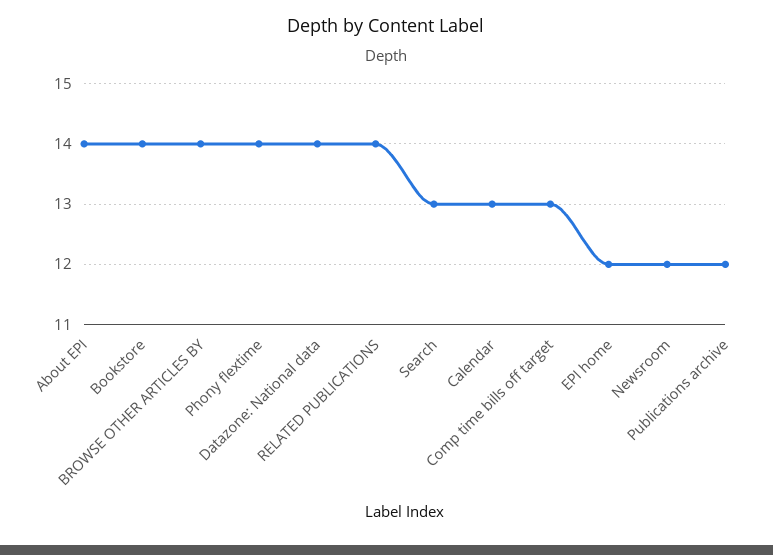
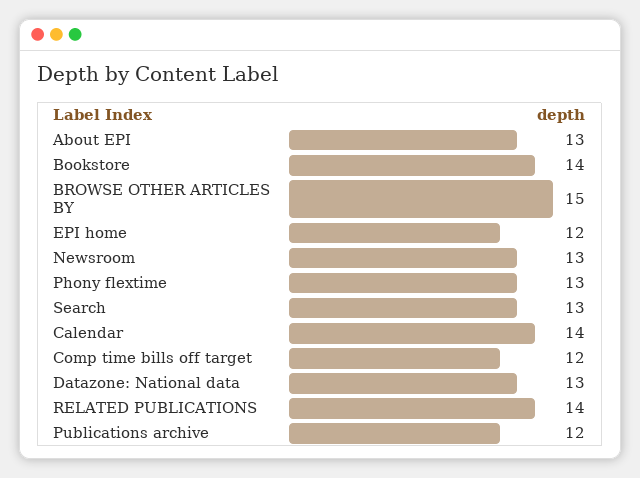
About EPI: 14 -> 13
BROWSE OTHER ARTICLES BY: 14 -> 15
Phony flextime: 14 -> 13
Datazone: National data: 14 -> 13
Calendar: 13 -> 14
Comp time bills off target: 13 -> 12
Newsroom: 12 -> 13

